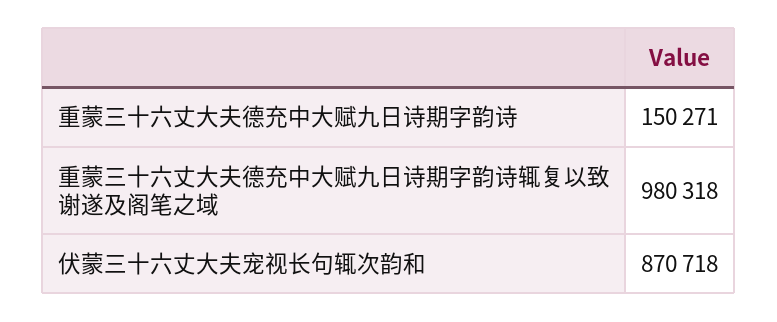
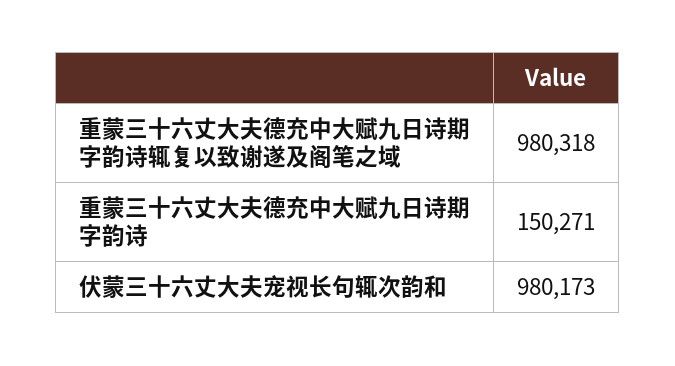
伏蒙三十六丈大夫宠视长句辄次韵和: 870718 -> 980173

